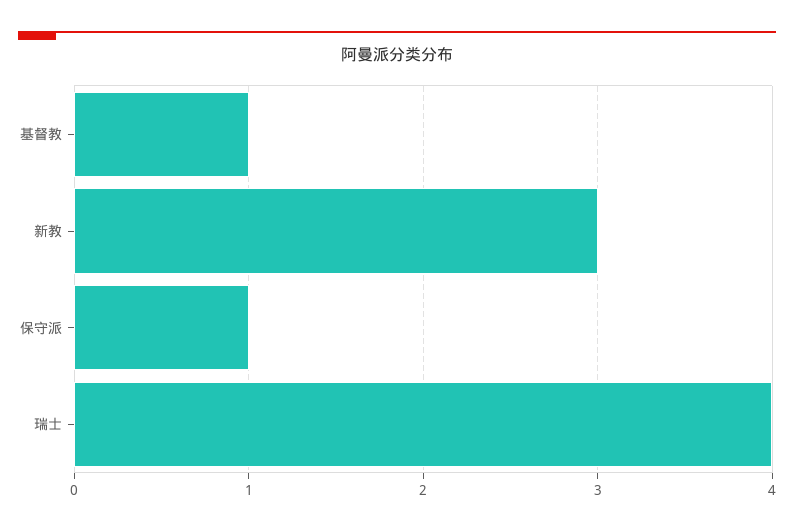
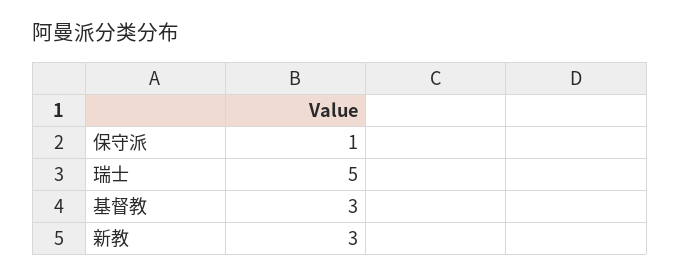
基督教: 1 -> 3
瑞士: 4 -> 5

